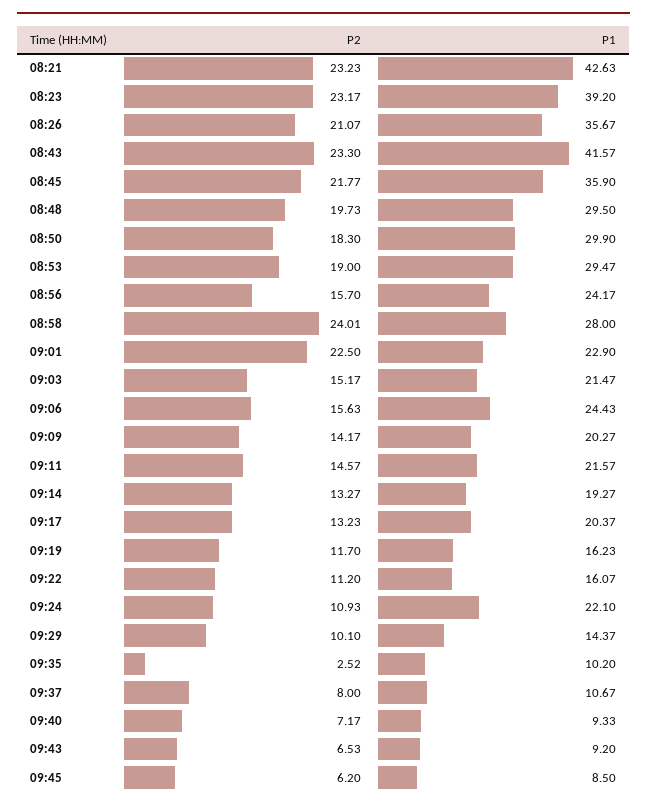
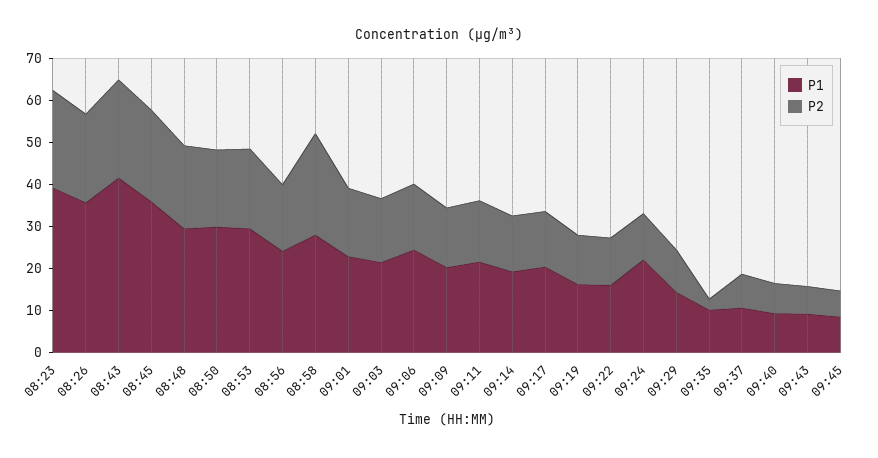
P2, 08:21: 23.23 -> none
P1, 08:21: 42.63 -> none
P2, 09:01: 22.5 -> 16

